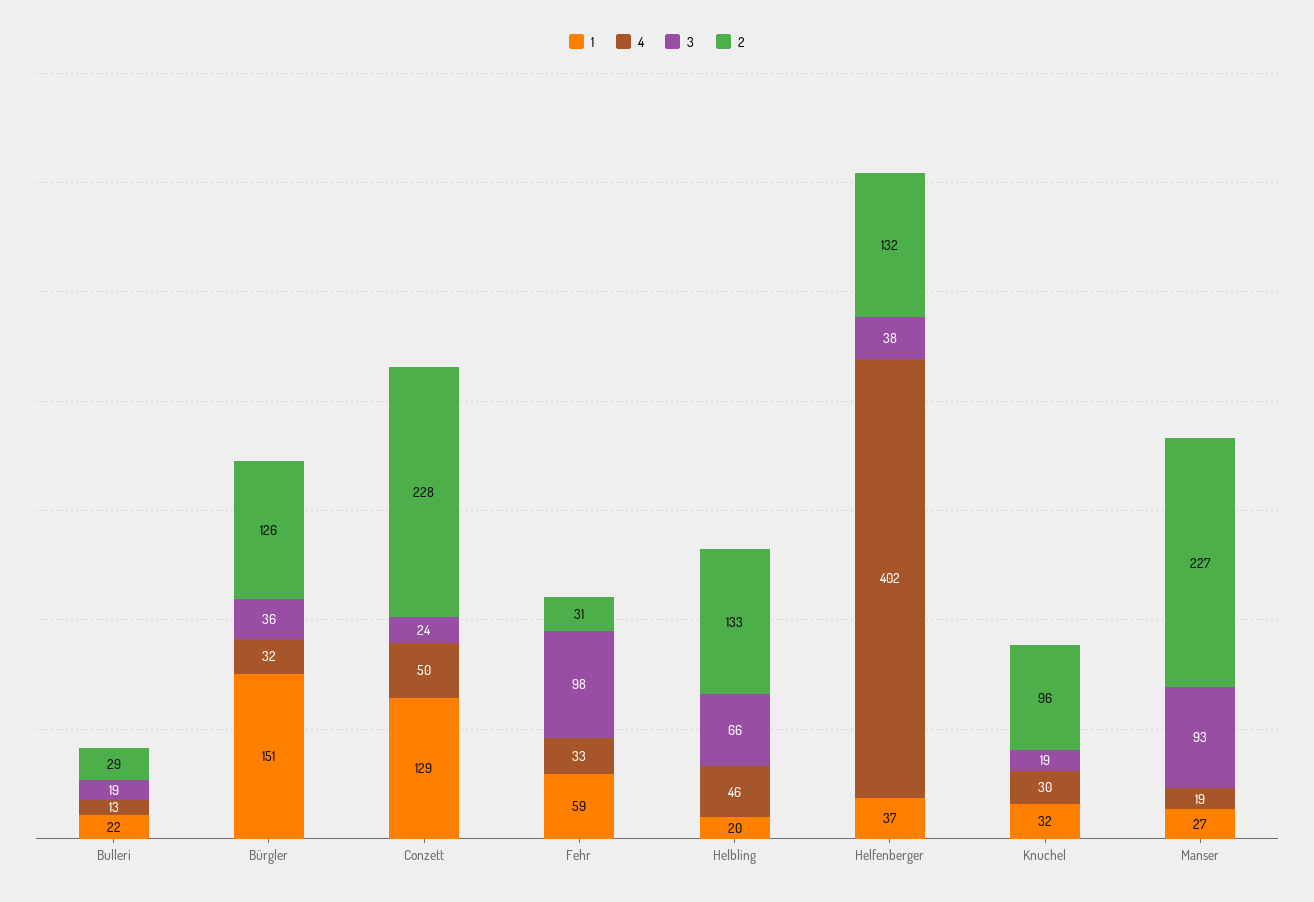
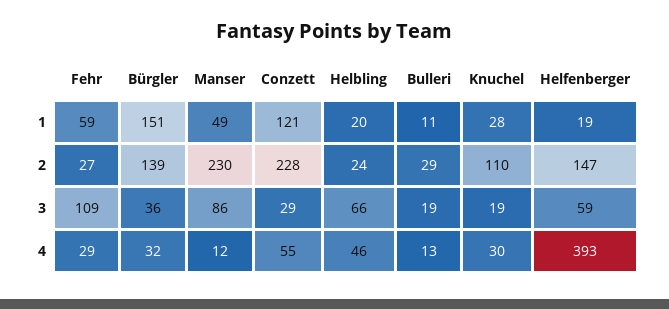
1, Bulleri: 22 -> 11
2, Bürgler: 126 -> 139
1, Conzett: 129 -> 121
4, Conzett: 50 -> 55
3, Conzett: 24 -> 29
4, Fehr: 33 -> 29
3, Fehr: 98 -> 109
2, Fehr: 31 -> 27
2, Helbling: 133 -> 24
1, Helfenberger: 37 -> 19
4, Helfenberger: 402 -> 393
3, Helfenberger: 38 -> 59
2, Helfenberger: 132 -> 147
1, Knuchel: 32 -> 28
2, Knuchel: 96 -> 110
1, Manser: 27 -> 49
4, Manser: 19 -> 12
3, Manser: 93 -> 86
2, Manser: 227 -> 230

